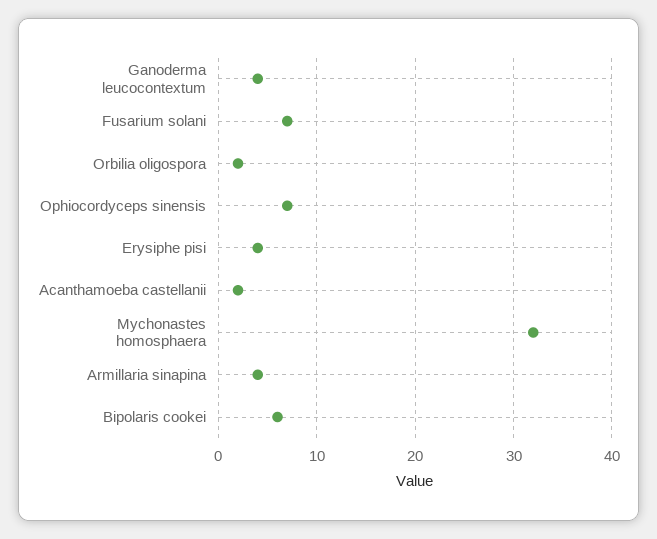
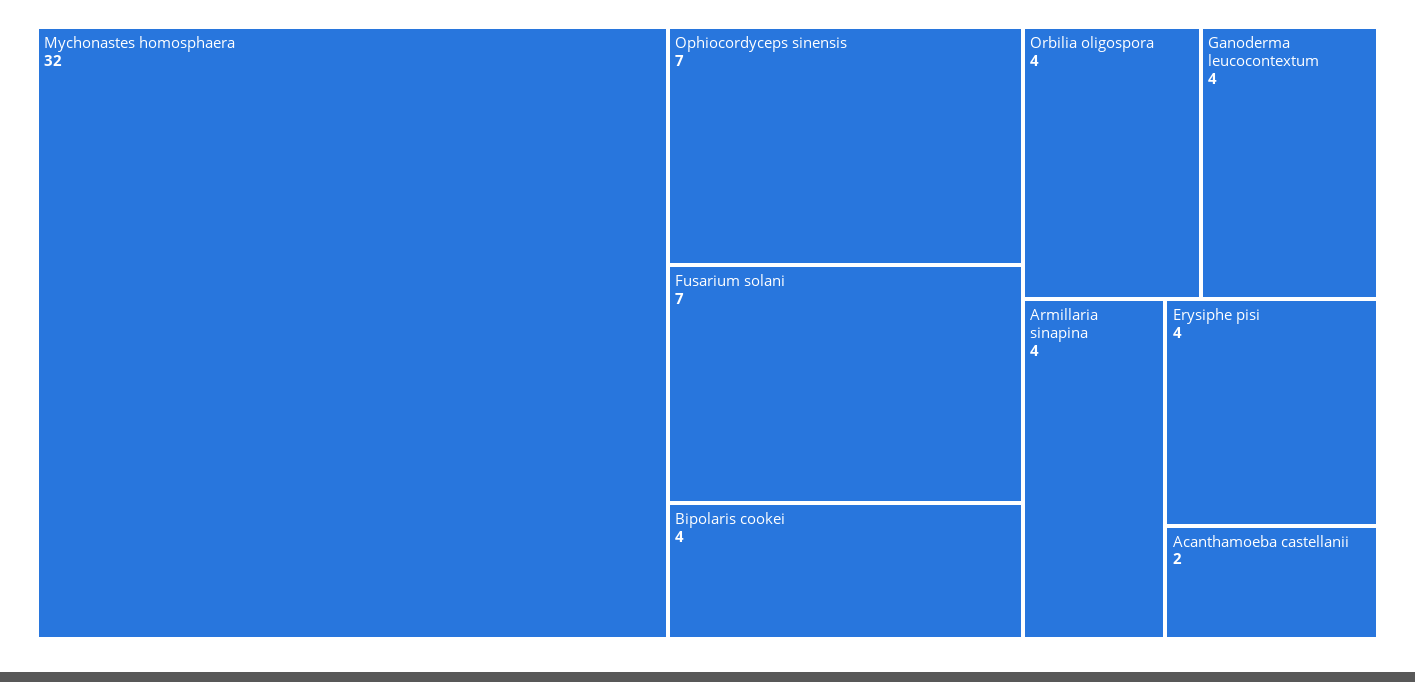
Orbilia oligospora: 2 -> 4
Bipolaris cookei: 6 -> 4

